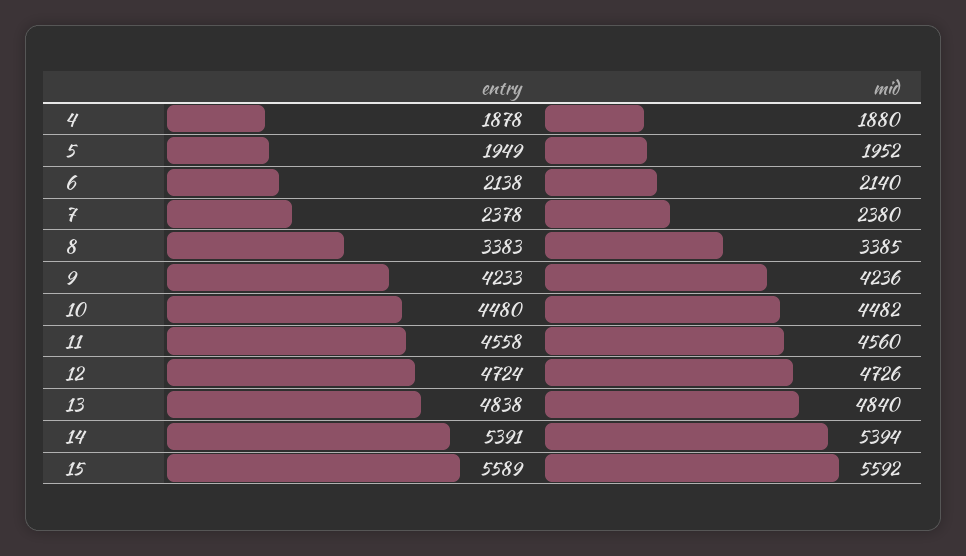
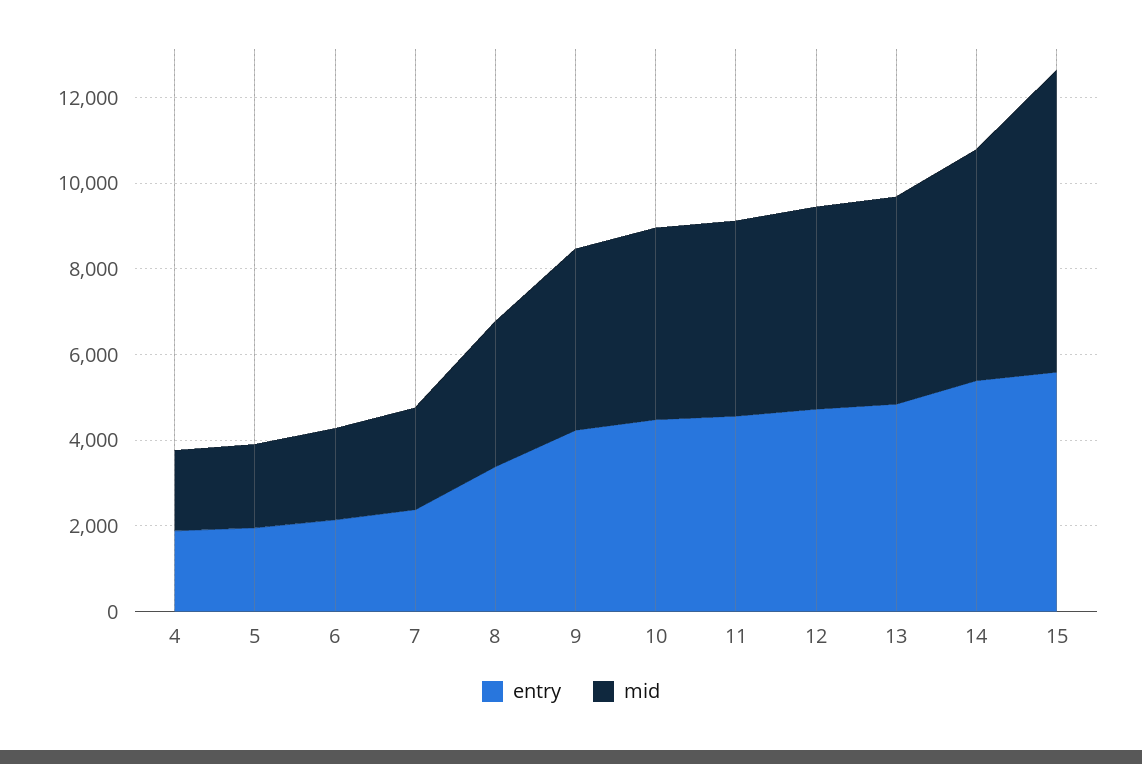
mid, 15: 5592 -> 7000

